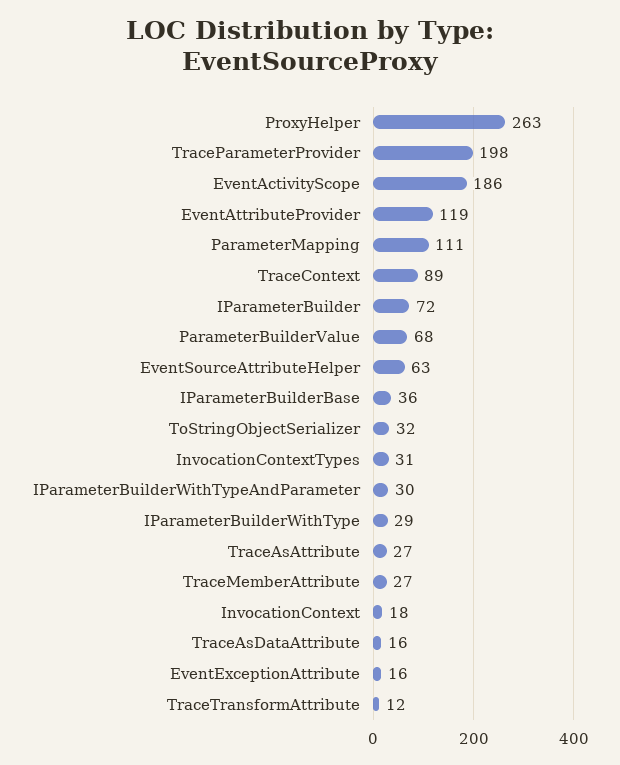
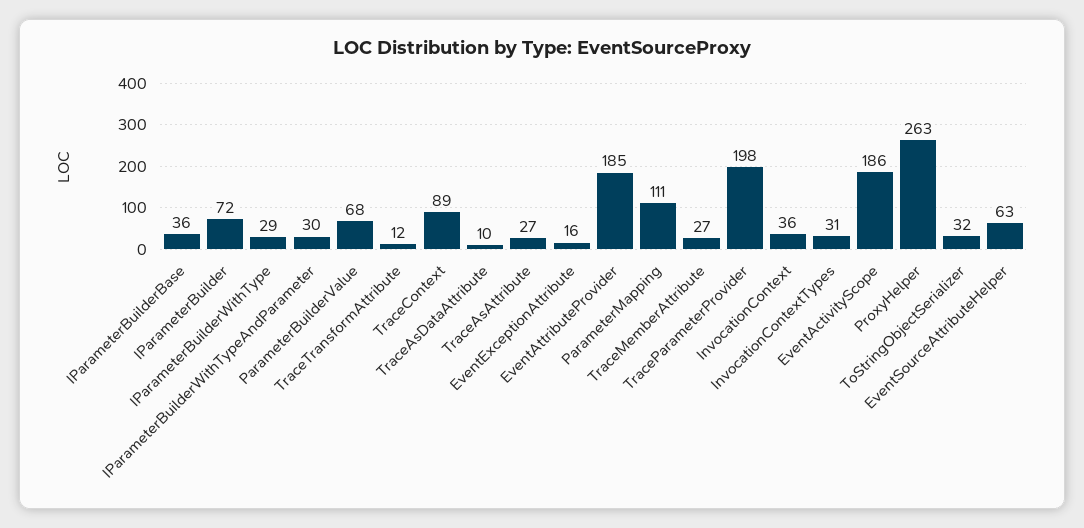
EventAttributeProvider: 119 -> 185
InvocationContext: 18 -> 36
TraceAsDataAttribute: 16 -> 10

